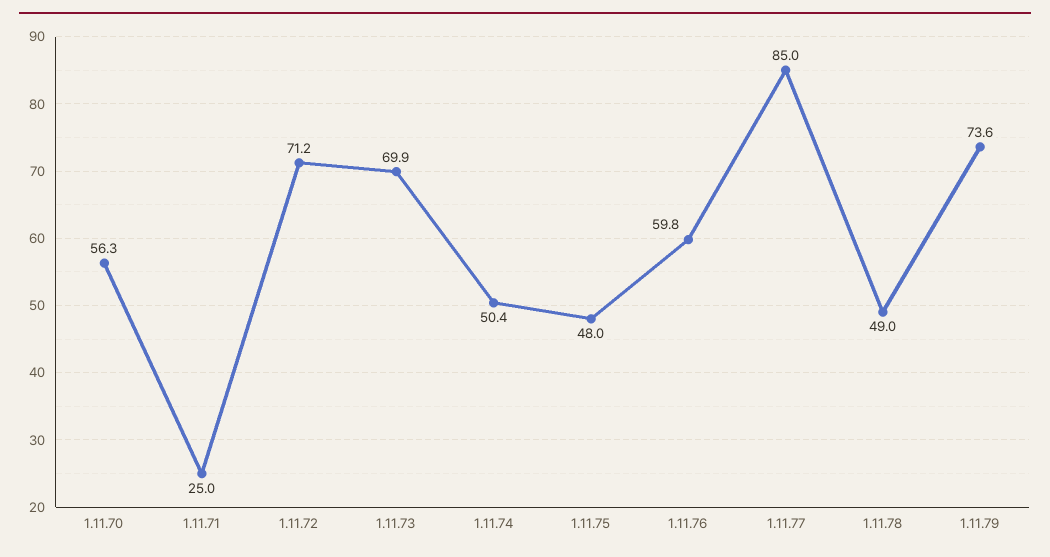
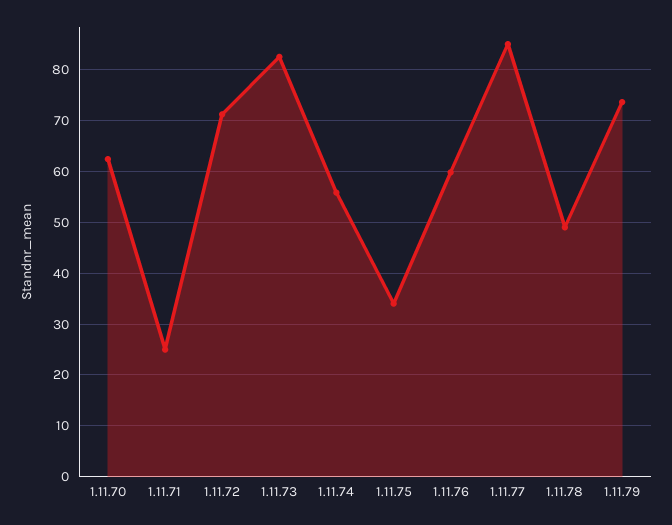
1.11.70: 56.3 -> 62
1.11.73: 69.9 -> 82
1.11.74: 50.4 -> 56
1.11.75: 48 -> 34

